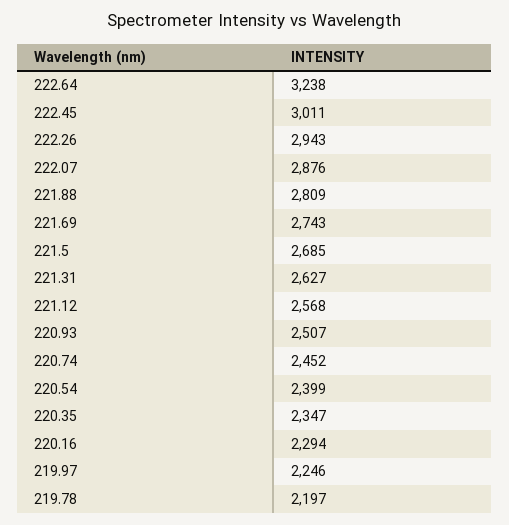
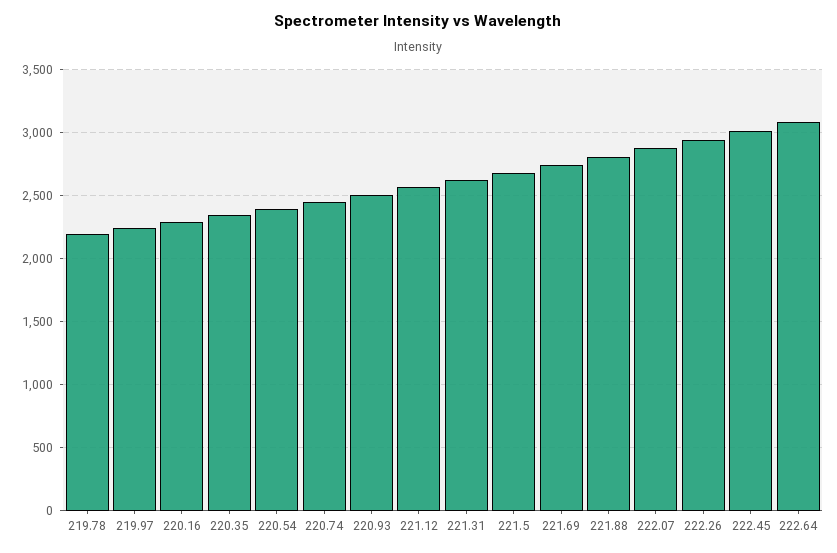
222.64: 3238 -> 3100

